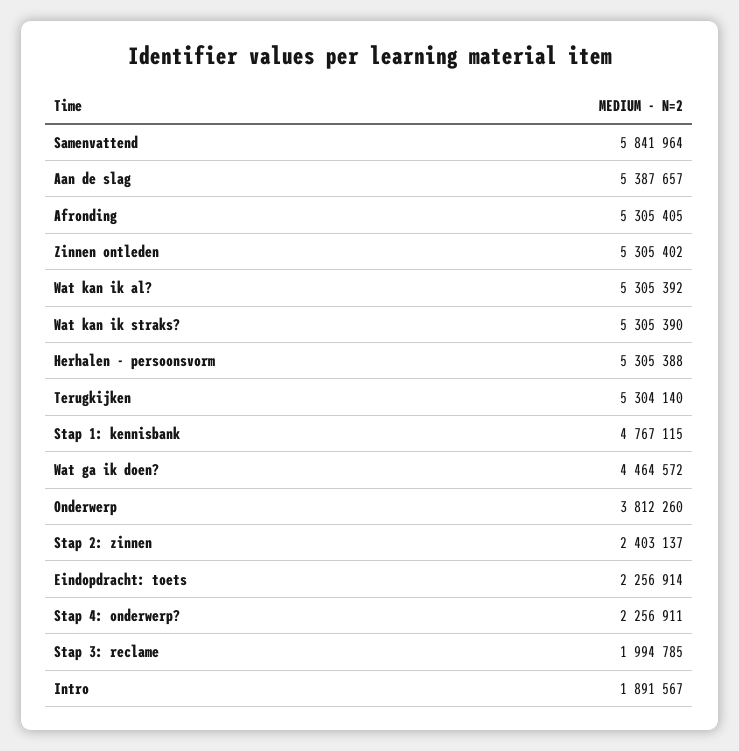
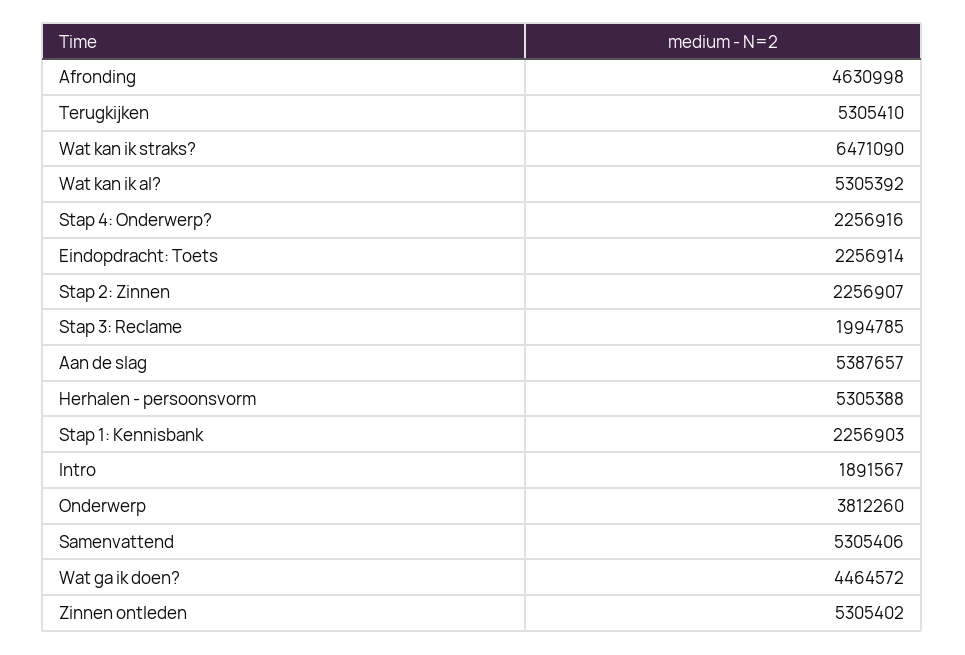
Samenvattend: 5841964 -> 5305406
Afronding: 5305405 -> 4630998
Wat kan ik straks?: 5305390 -> 6471090
Terugkijken: 5304140 -> 5305410
Stap 1: kennisbank: 4767115 -> 2256903
Stap 2: zinnen: 2403137 -> 2256907
Stap 4: onderwerp?: 2256911 -> 2256916

